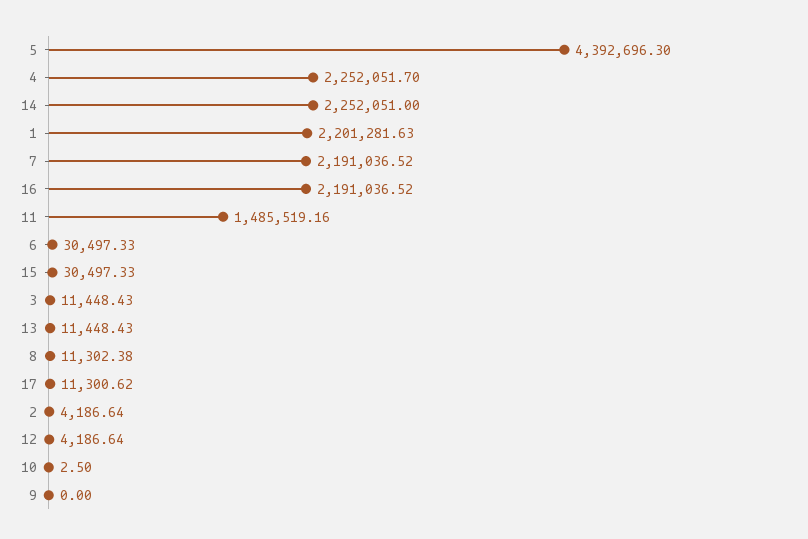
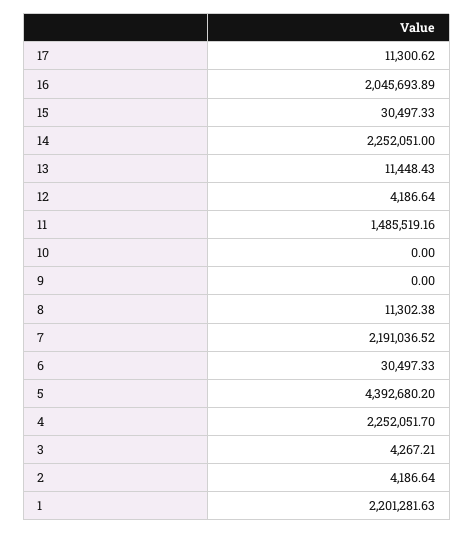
5: 4392696.3 -> 4392680.2
16: 2191036.52 -> 2045693.89
3: 11448.43 -> 4267.21
10: 2.5 -> 0

